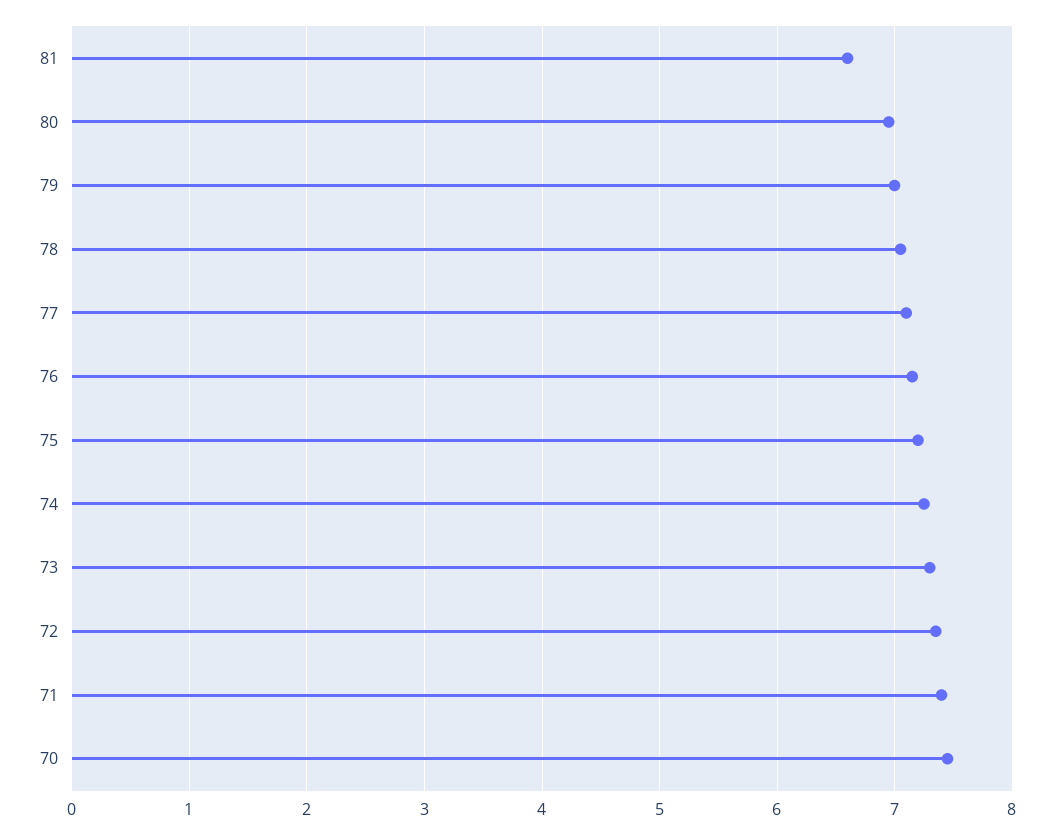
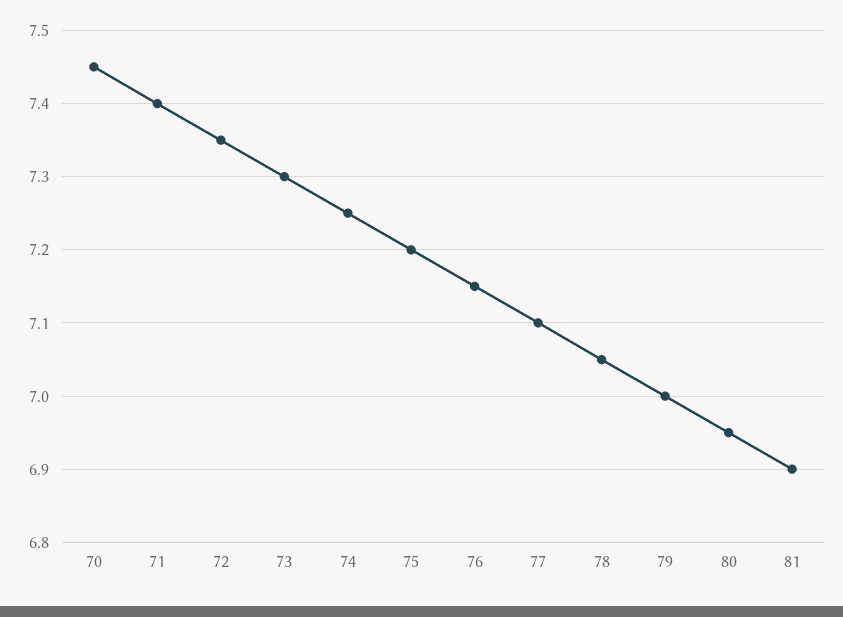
81: 6.6 -> 6.9

